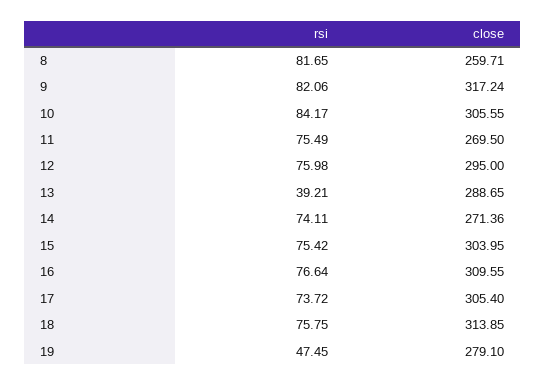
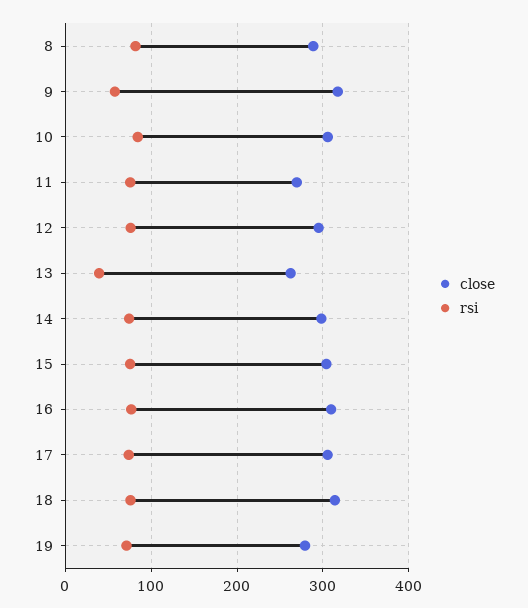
close, 8: 259.71 -> 290
rsi, 9: 82.06 -> 60
close, 13: 288.65 -> 260
close, 14: 271.36 -> 300
rsi, 19: 47.45 -> 70

